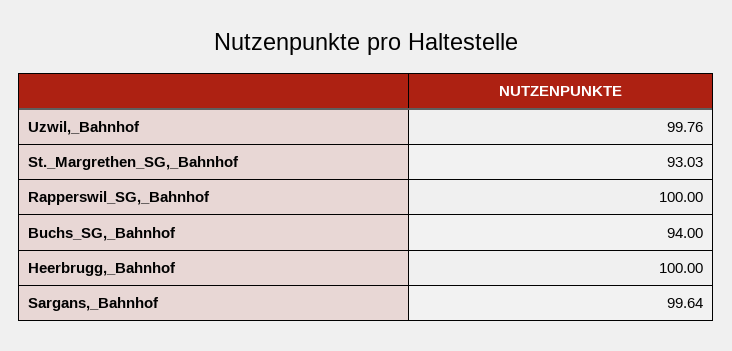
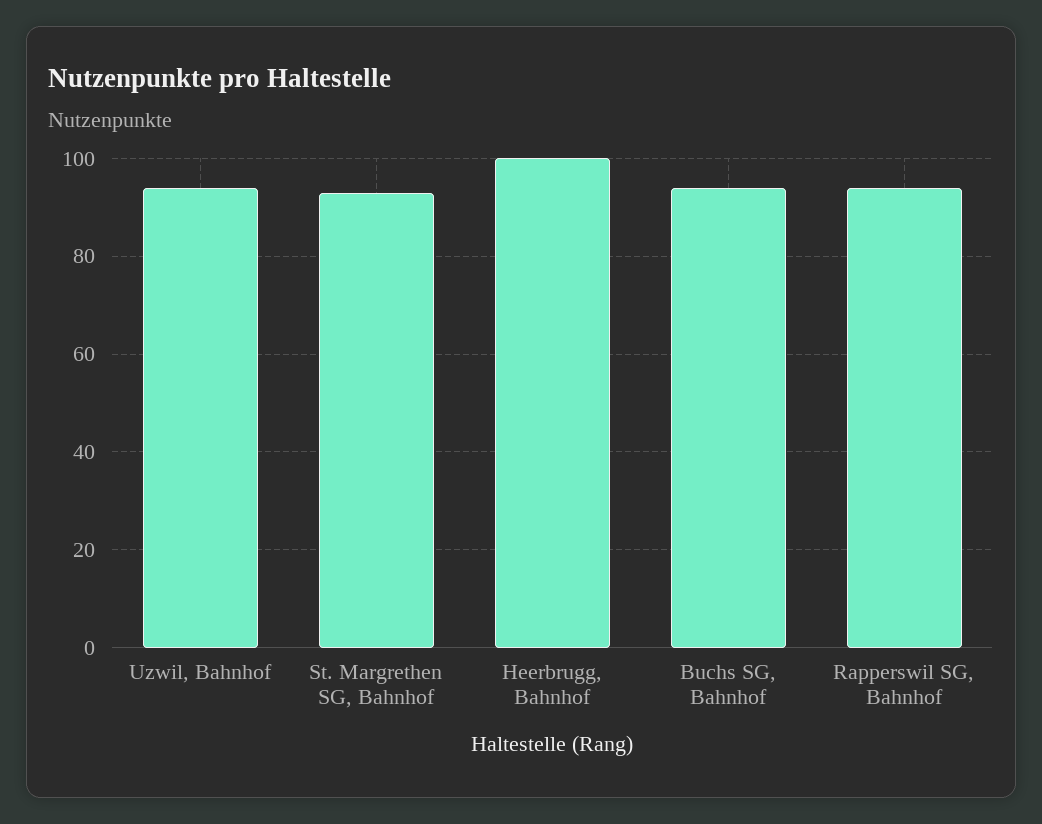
Uzwil,_Bahnhof: 99.76 -> 94
Rapperswil_SG,_Bahnhof: 100 -> 94
Sargans,_Bahnhof: 99.64 -> none

